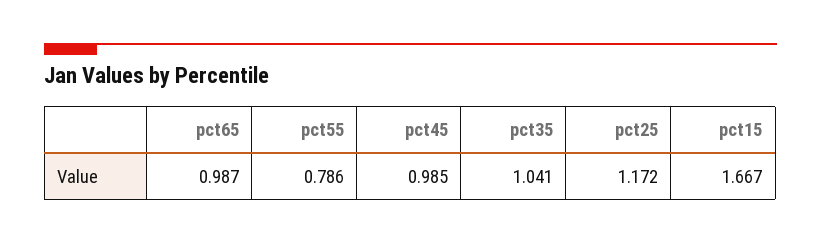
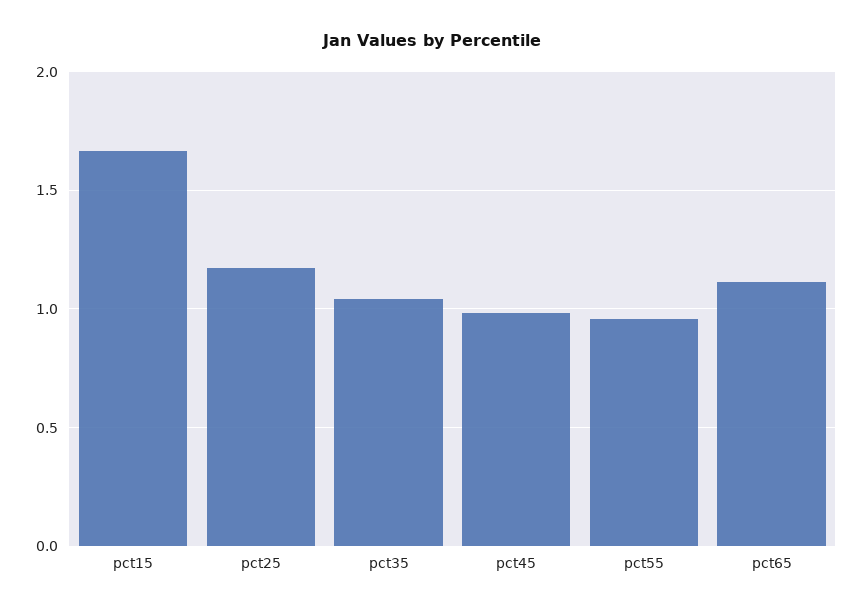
pct65: 0.987 -> 1.1
pct55: 0.786 -> 0.95

